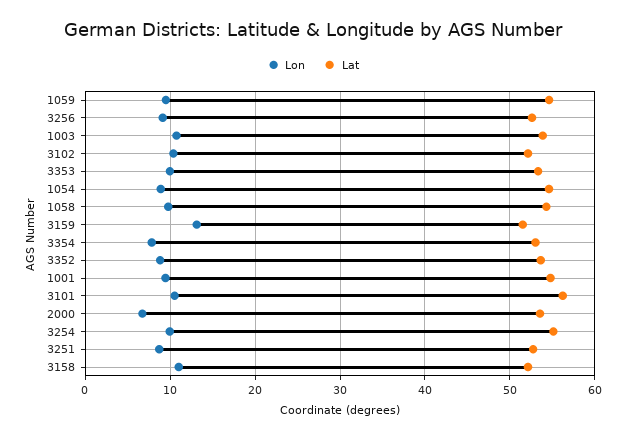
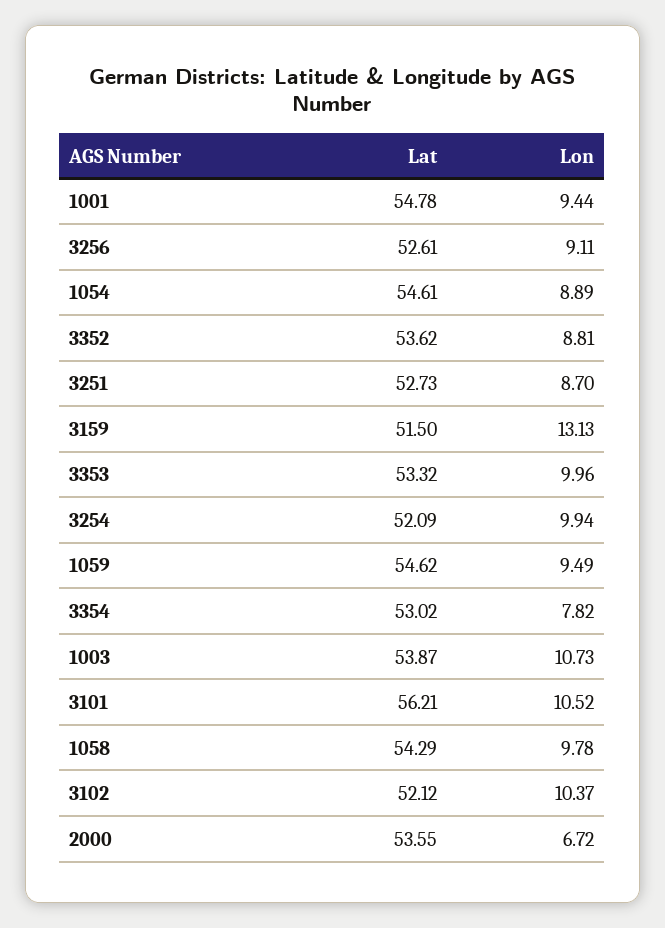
Lat, 3254: 55 -> 52.09
Lon, 3158: 11 -> none
Lat, 3158: 52 -> none

